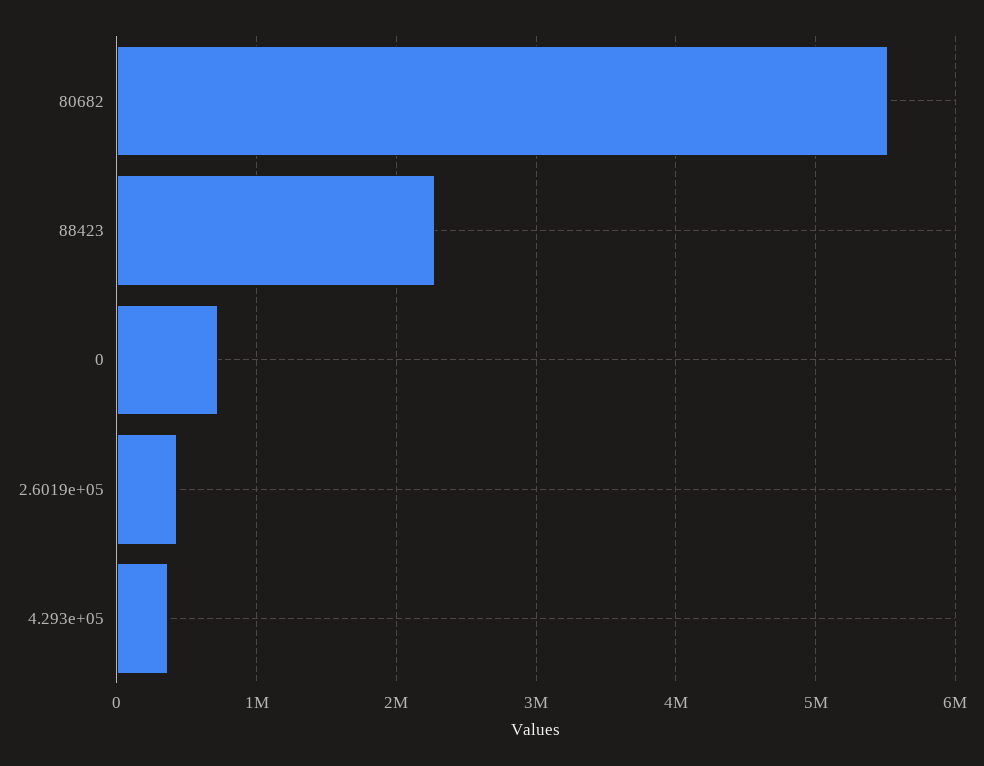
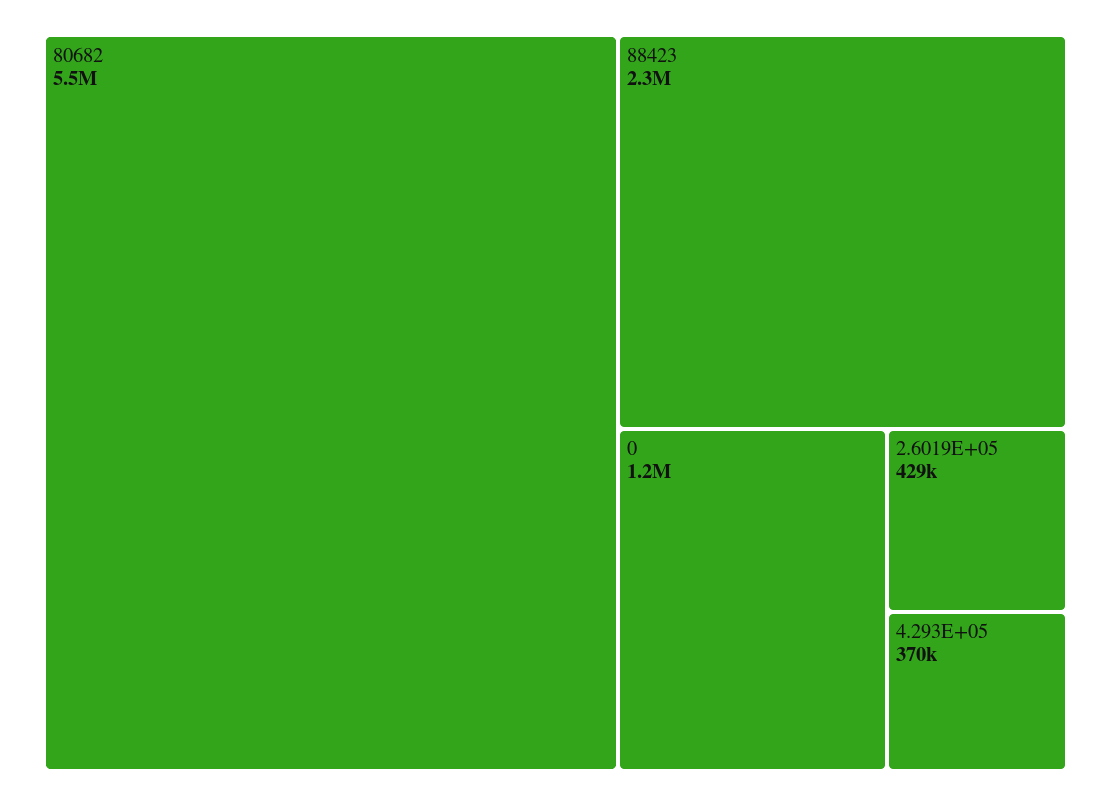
0: 700000 -> 1200000

